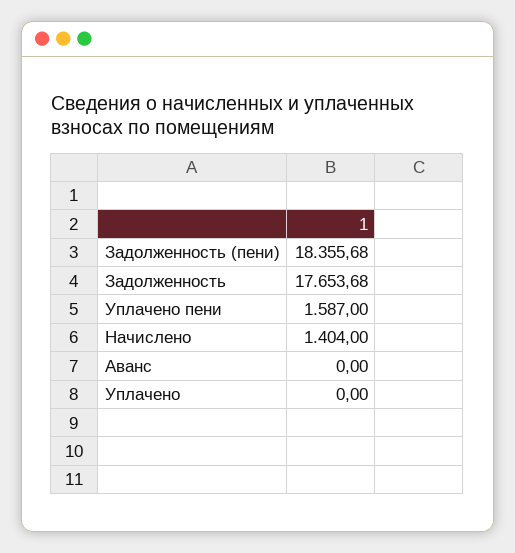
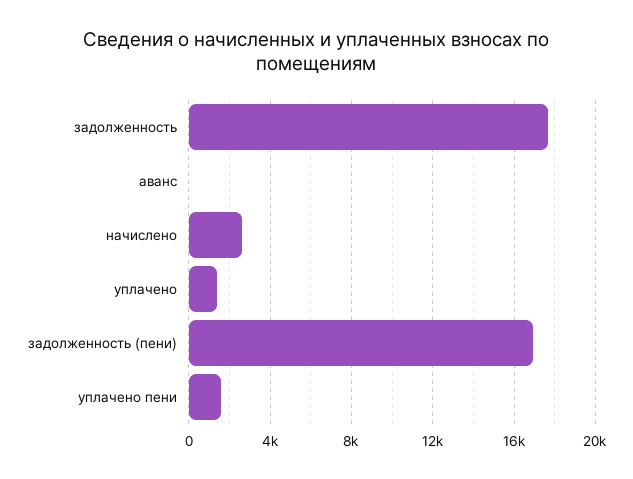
Задолженность (пени): 18355.68 -> 17000
Начислено: 1404 -> 2500
Уплачено: 0 -> 1500

